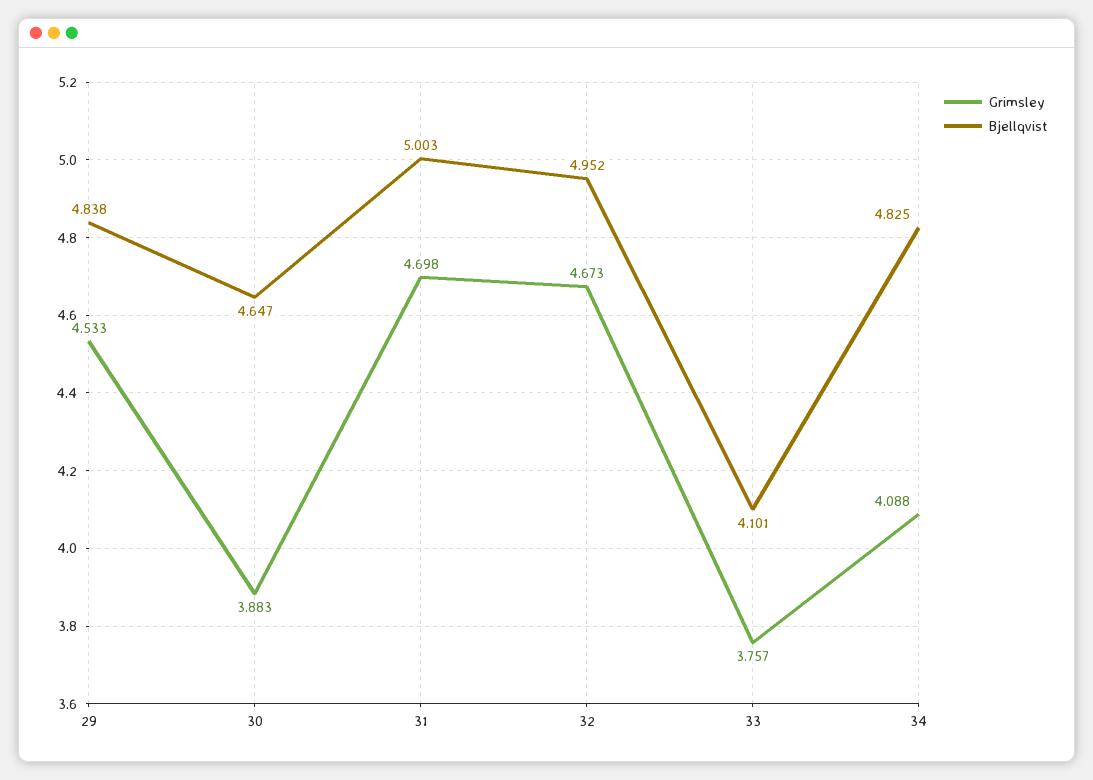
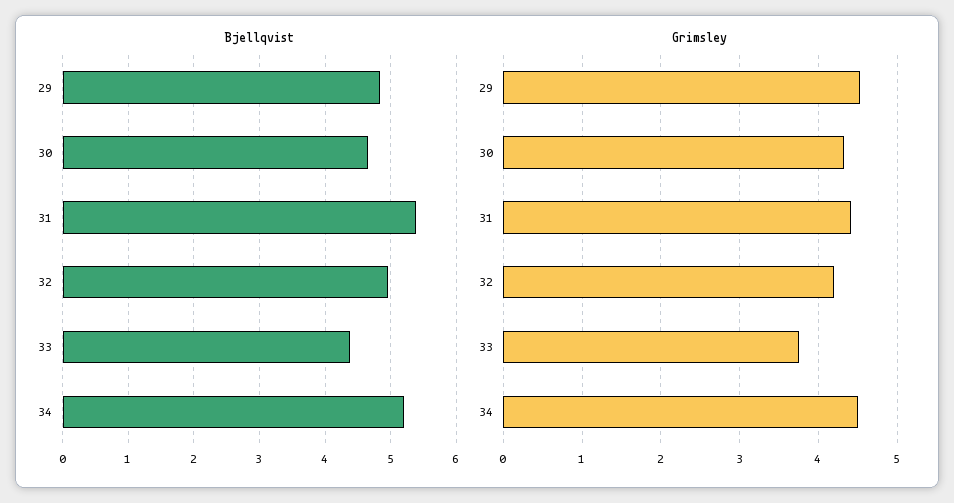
Grimsley, 30: 3.883 -> 4.3
Grimsley, 31: 4.698 -> 4.4
Bjellqvist, 31: 5.003 -> 5.4
Grimsley, 32: 4.673 -> 4.2
Bjellqvist, 33: 4.101 -> 4.4
Grimsley, 34: 4.088 -> 4.5
Bjellqvist, 34: 4.825 -> 5.2

